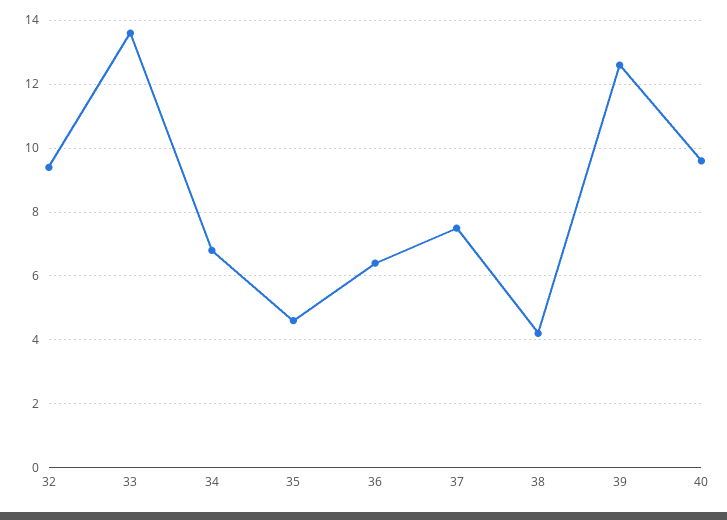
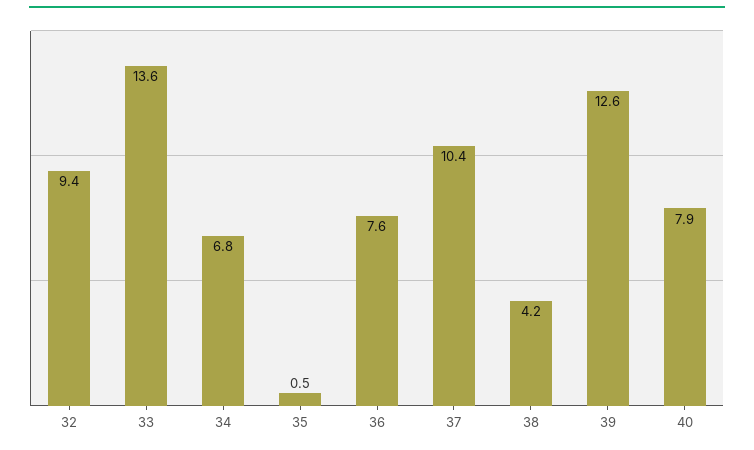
35: 4.5 -> 0.5
36: 6.5 -> 7.6
37: 7.5 -> 10.4
40: 9.5 -> 7.9

